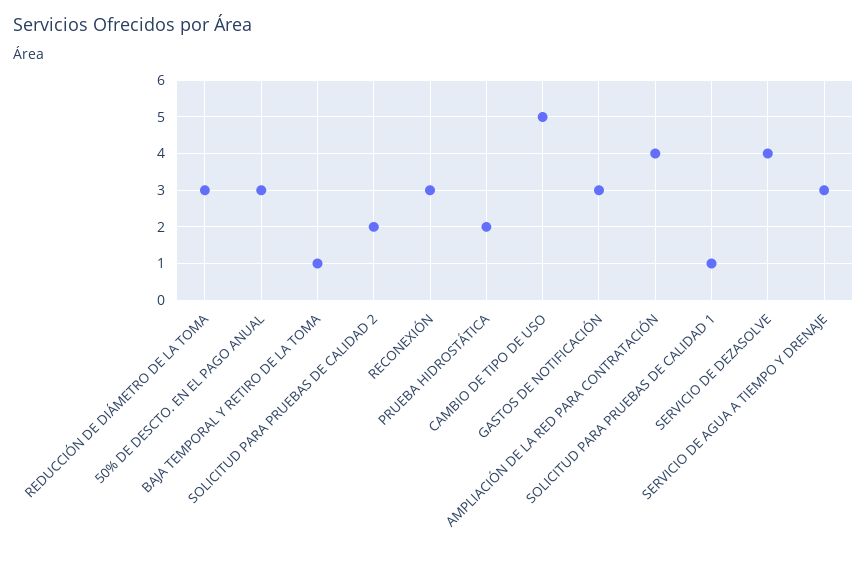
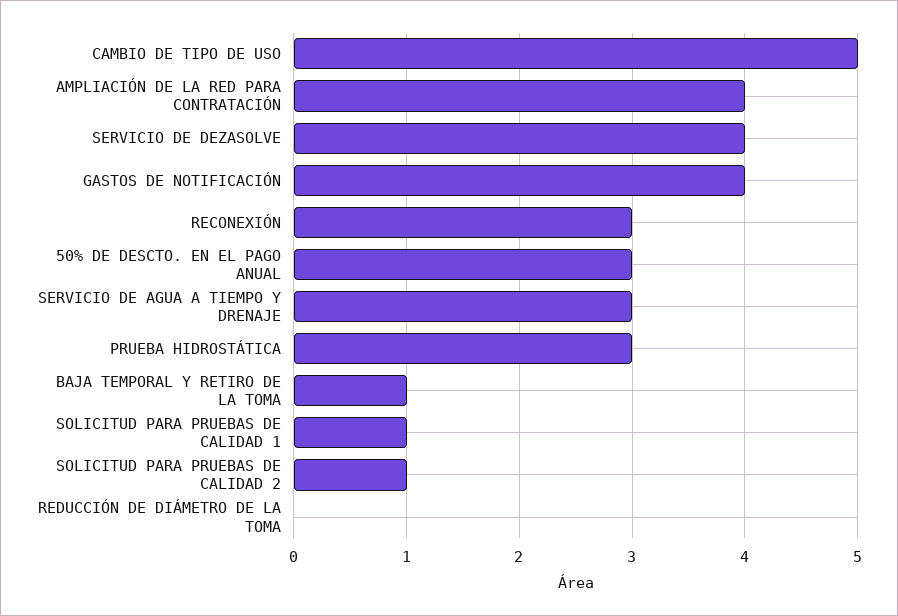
REDUCCIÓN DE DIÁMETRO DE LA TOMA: 3 -> 0
SOLICITUD PARA PRUEBAS DE CALIDAD 2: 2 -> 1
PRUEBA HIDROSTÁTICA: 2 -> 3
GASTOS DE NOTIFICACIÓN: 3 -> 4

